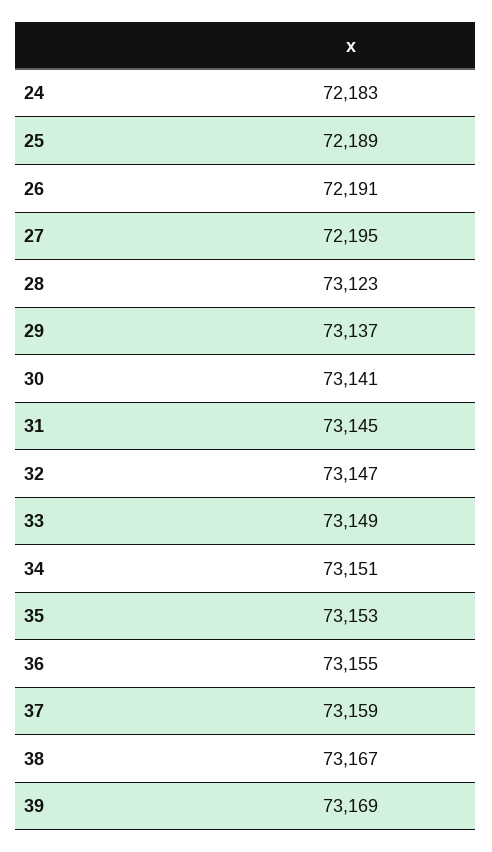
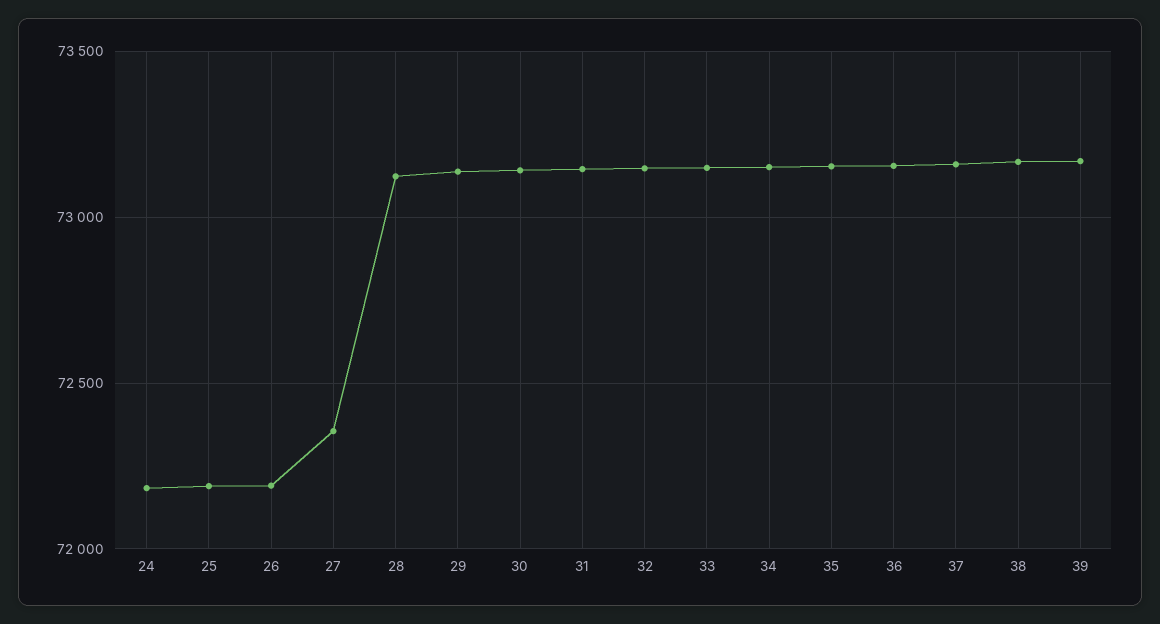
27: 72195 -> 72350

